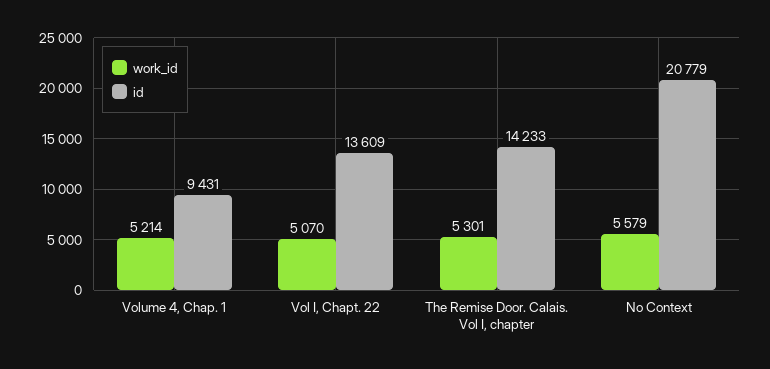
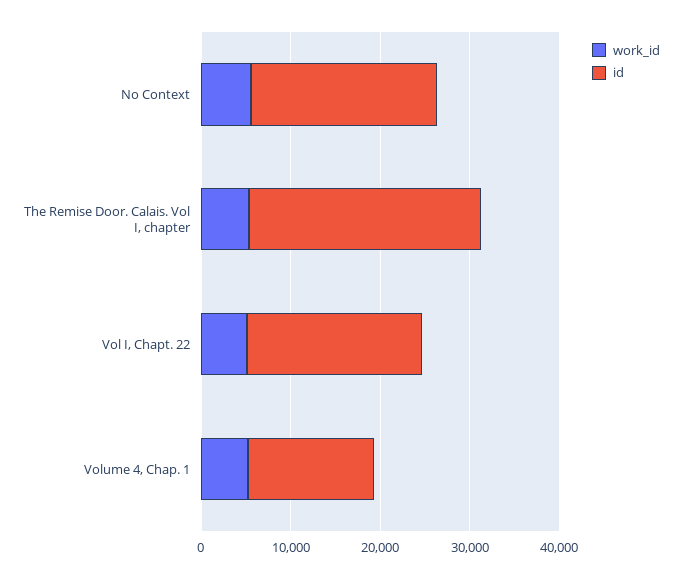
id, Volume 4, Chap. 1: 9431 -> 14000
id, Vol I, Chapt. 22: 13609 -> 20000
id, The Remise Door. Calais. Vol I, chapter: 14233 -> 26000

